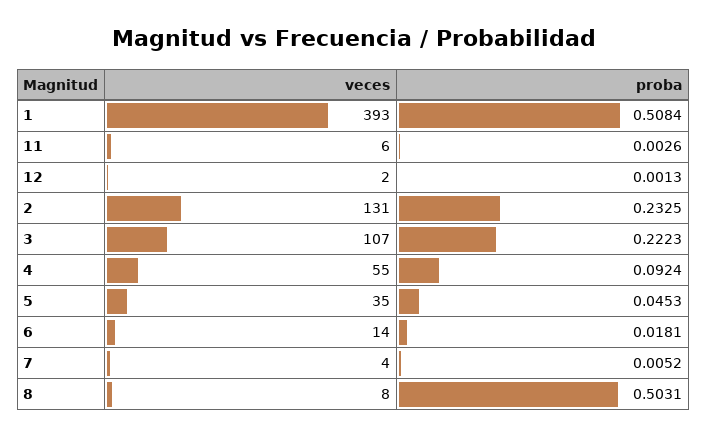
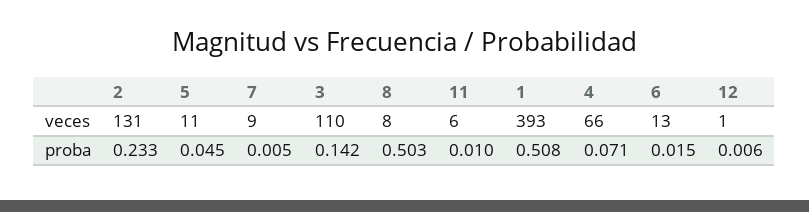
proba, 11: 0.0026 -> 0.01
veces, 12: 2 -> 1
proba, 12: 0.0013 -> 0.006
veces, 3: 107 -> 110
proba, 3: 0.2223 -> 0.142
veces, 4: 55 -> 66
proba, 4: 0.0924 -> 0.071
veces, 5: 35 -> 11
veces, 6: 14 -> 13
proba, 6: 0.0181 -> 0.015
veces, 7: 4 -> 9

